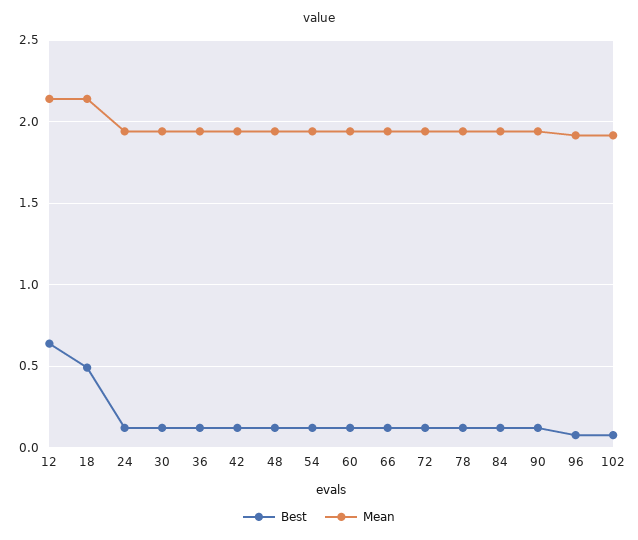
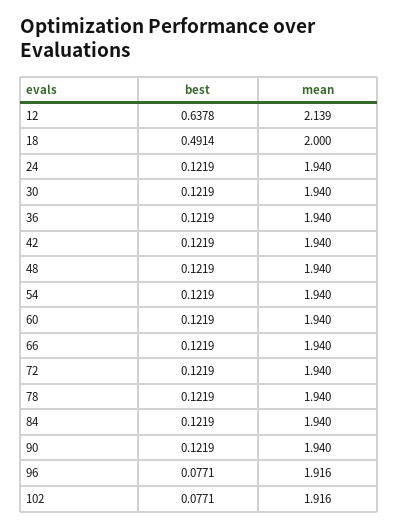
Mean, 18: 2.15 -> 2

